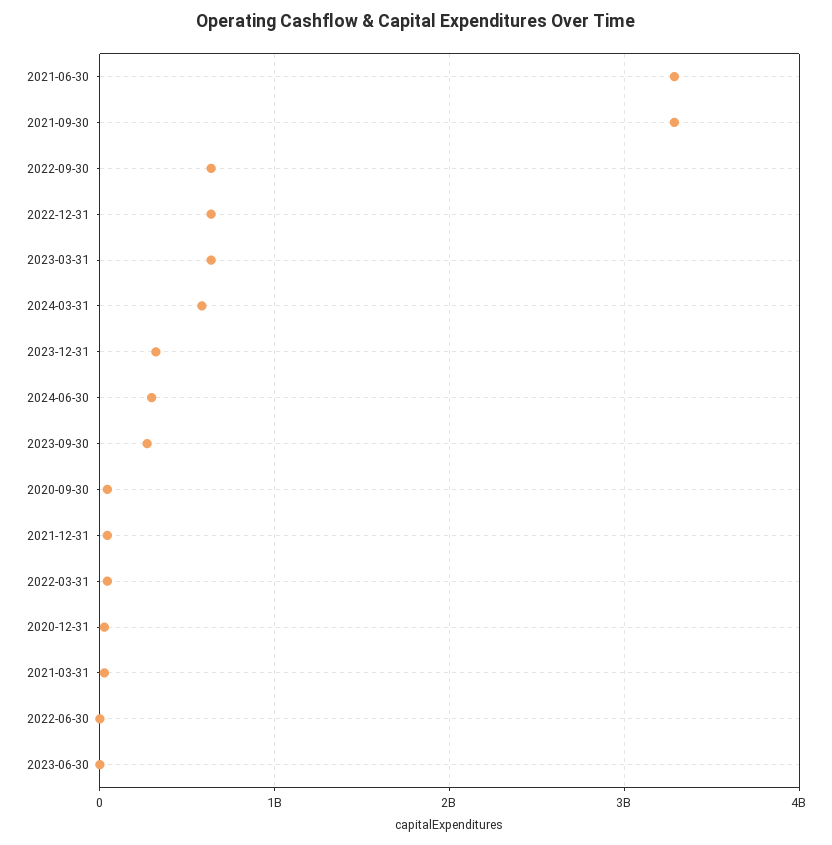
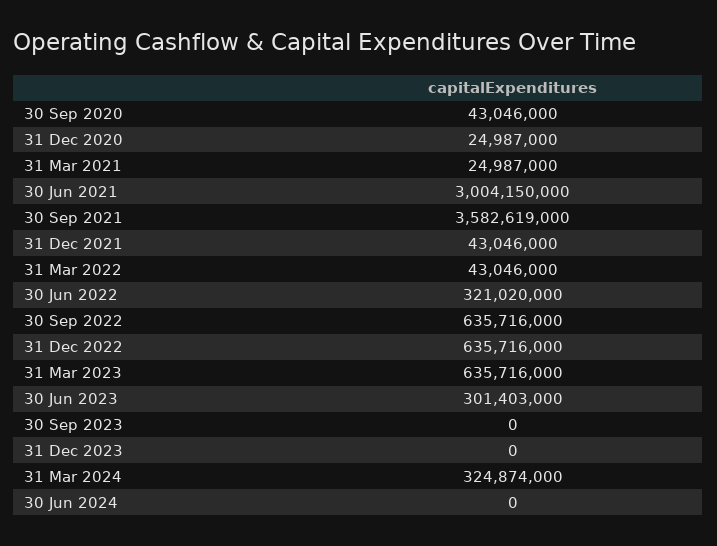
2021-06-30: 3300000000 -> 3004150000
2021-09-30: 3300000000 -> 3582619000
2024-03-31: 600000000 -> 324874000
2023-12-31: 300000000 -> 0
2024-06-30: 300000000 -> 0
2023-09-30: 300000000 -> 0
2022-06-30: 0 -> 321020000
2023-06-30: 0 -> 301403000

